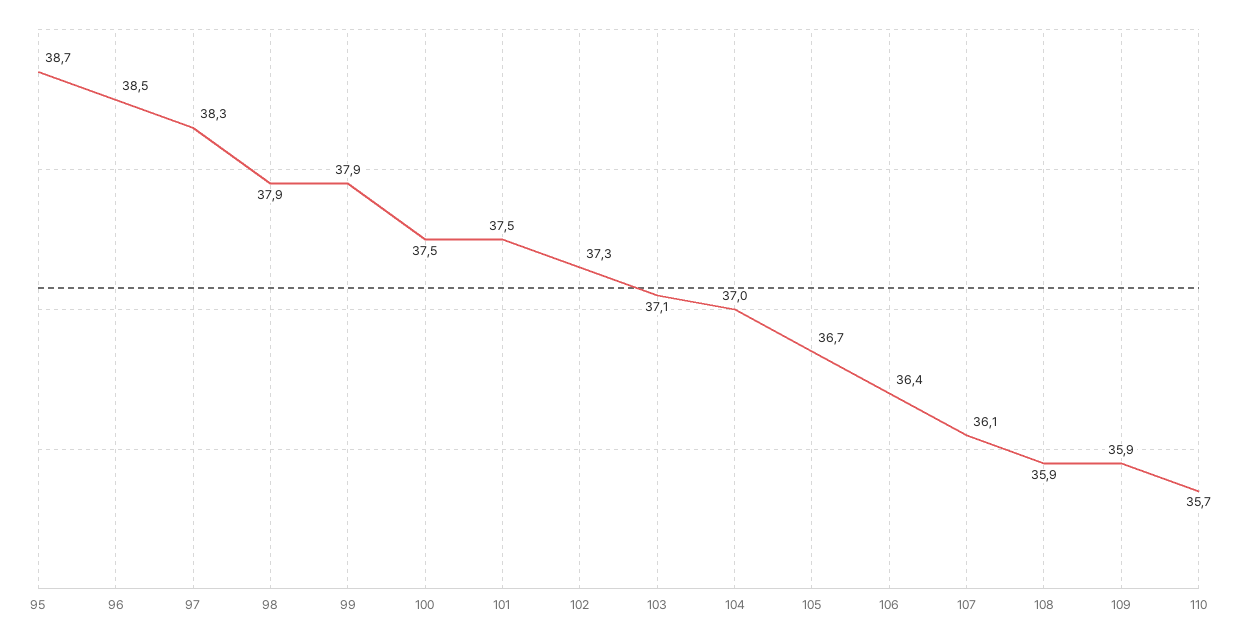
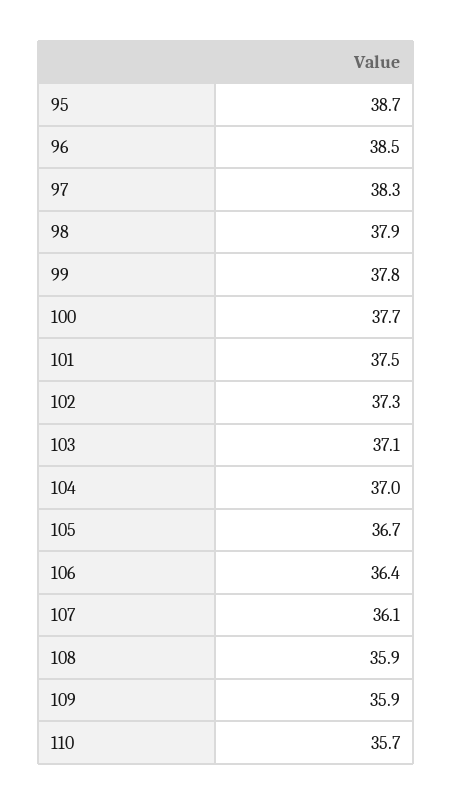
99: 37.9 -> 37.8
100: 37.5 -> 37.7

